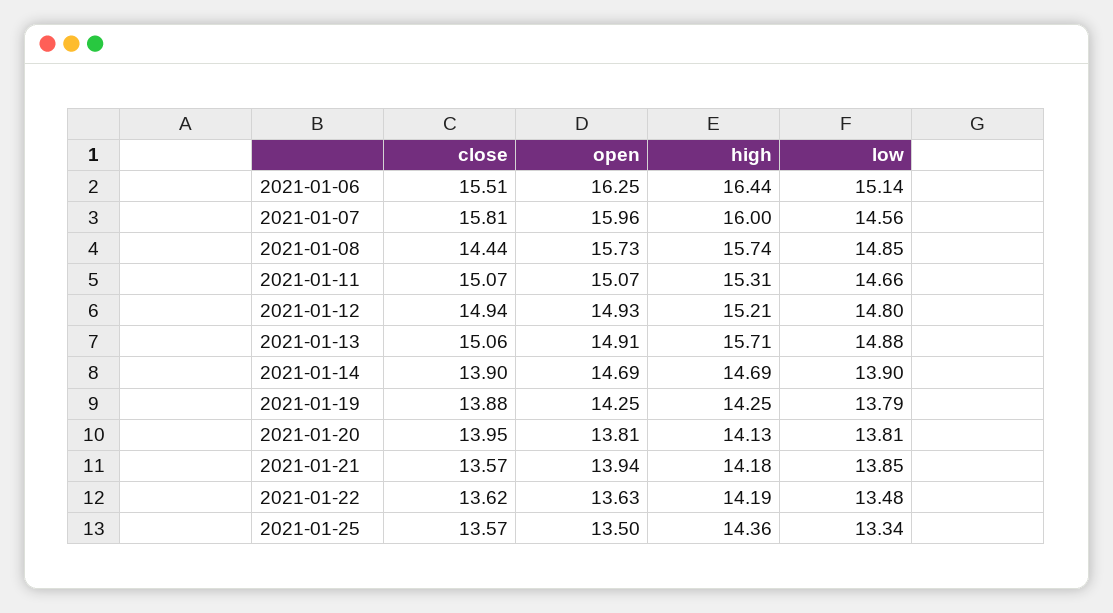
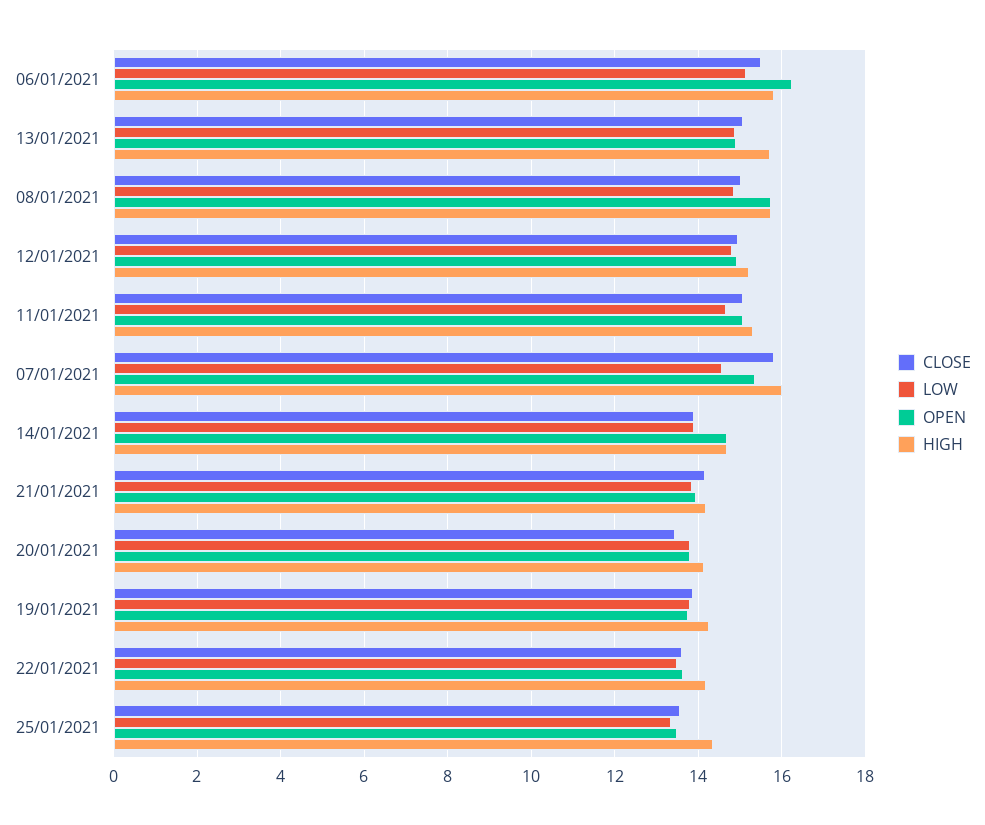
high, 2021-01-06: 16.44 -> 15.8
open, 2021-01-07: 15.96 -> 15.4
close, 2021-01-08: 14.44 -> 15
open, 2021-01-19: 14.25 -> 13.8
close, 2021-01-20: 13.95 -> 13.4
close, 2021-01-21: 13.57 -> 14.2

